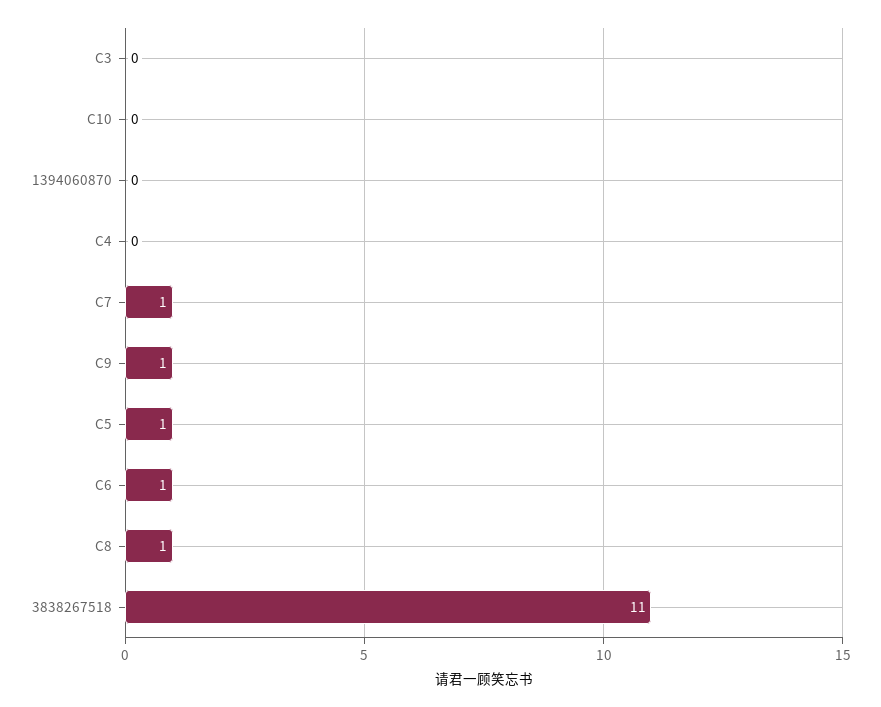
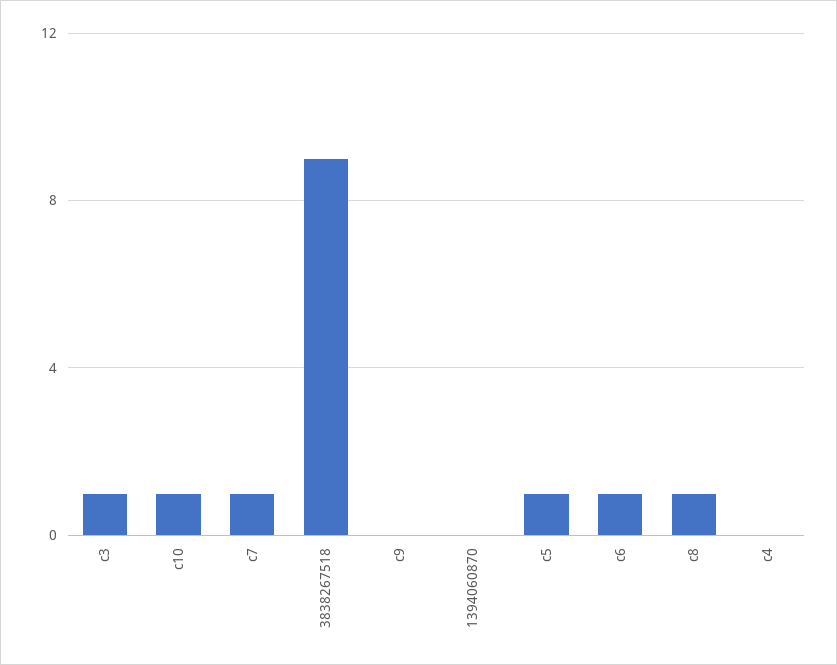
C3: 0 -> 1
C10: 0 -> 1
C9: 1 -> 0
3838267518: 11 -> 9

